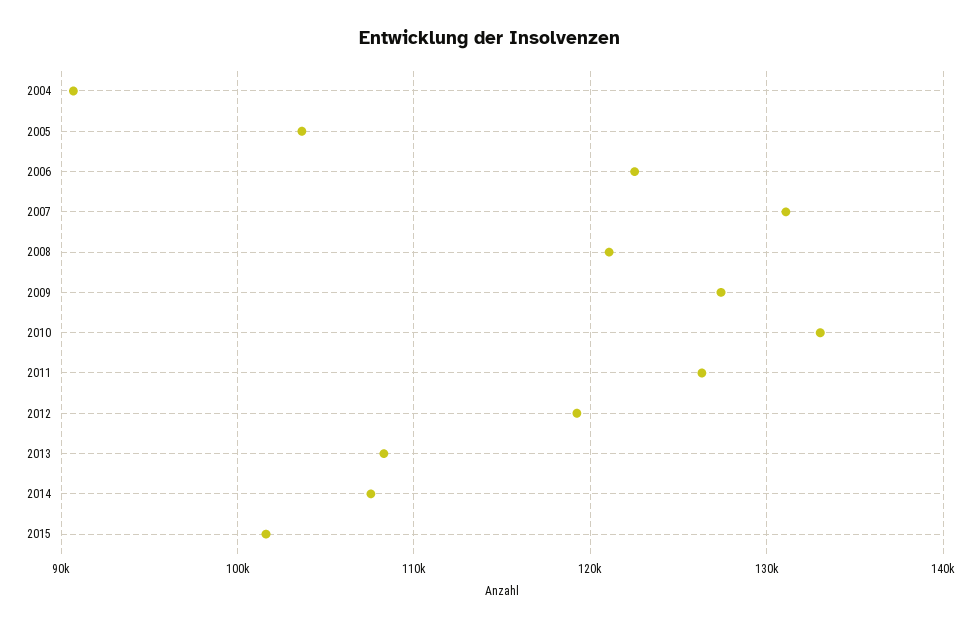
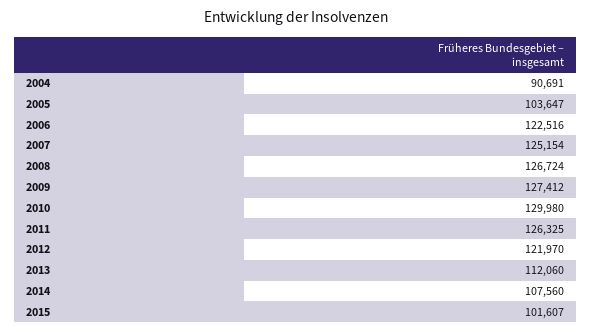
2007: 131000 -> 125154
2008: 121000 -> 126724
2010: 133000 -> 129980
2012: 119000 -> 121970
2013: 108000 -> 112060

